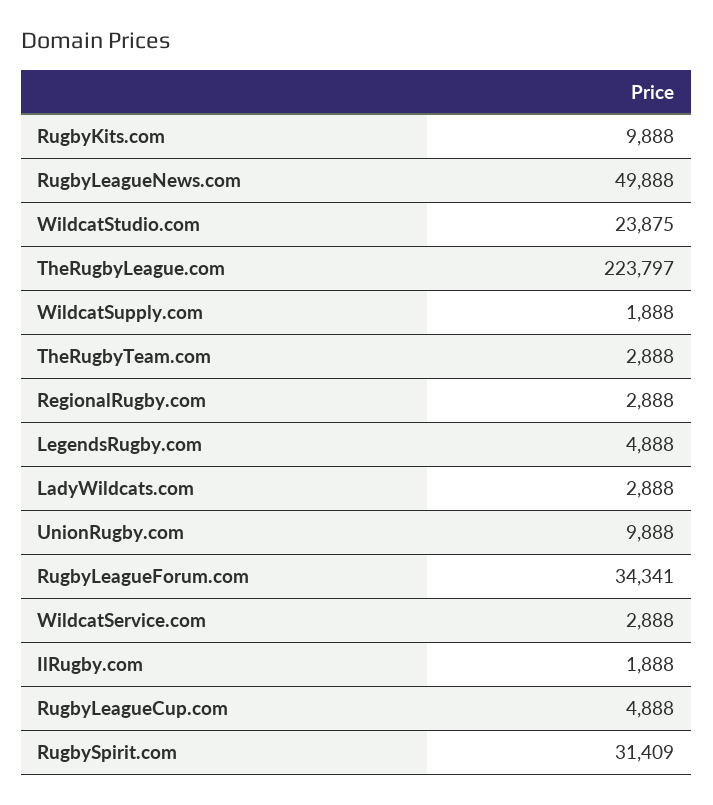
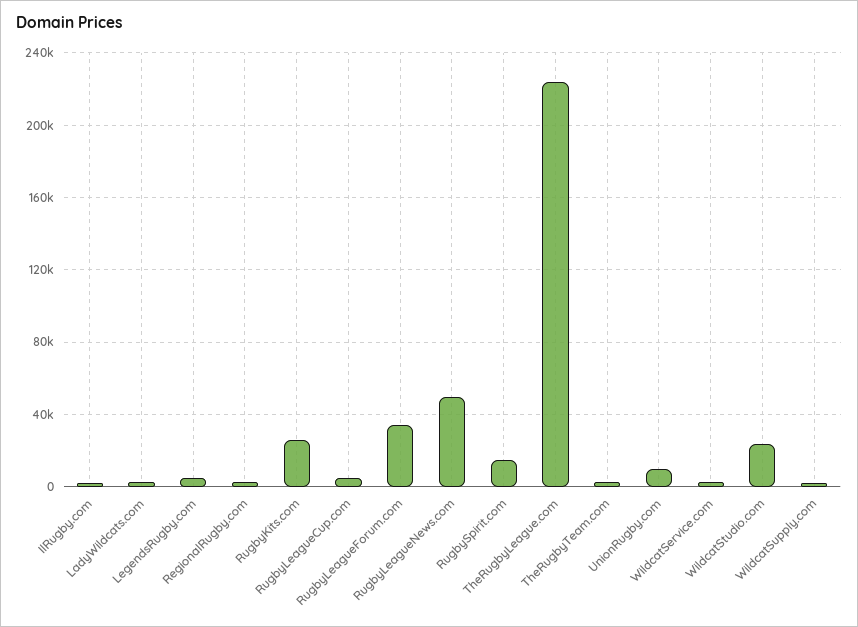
RugbyKits.com: 9888 -> 25000
RugbySpirit.com: 31409 -> 15000

